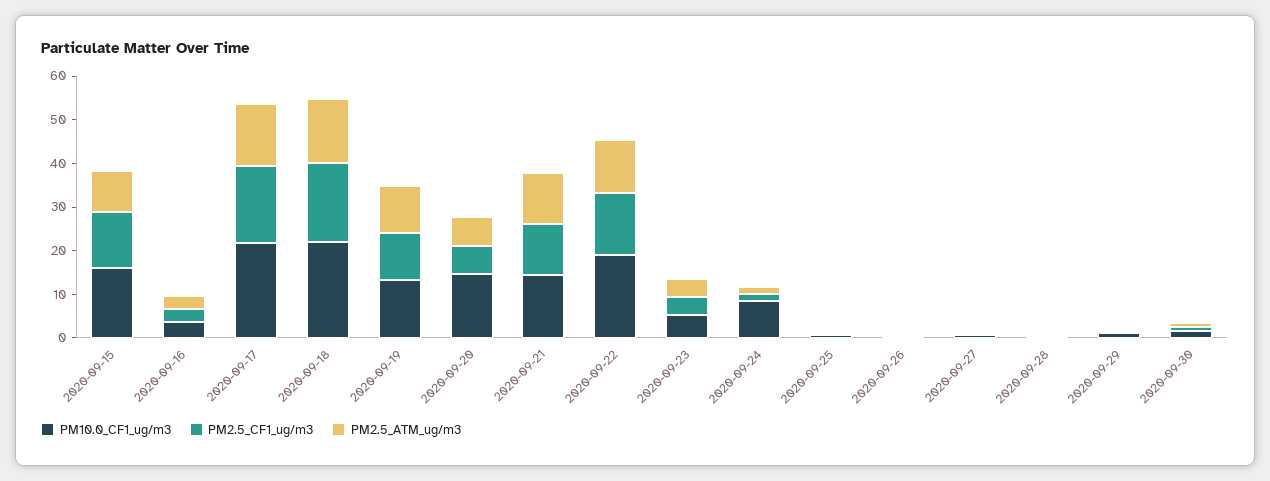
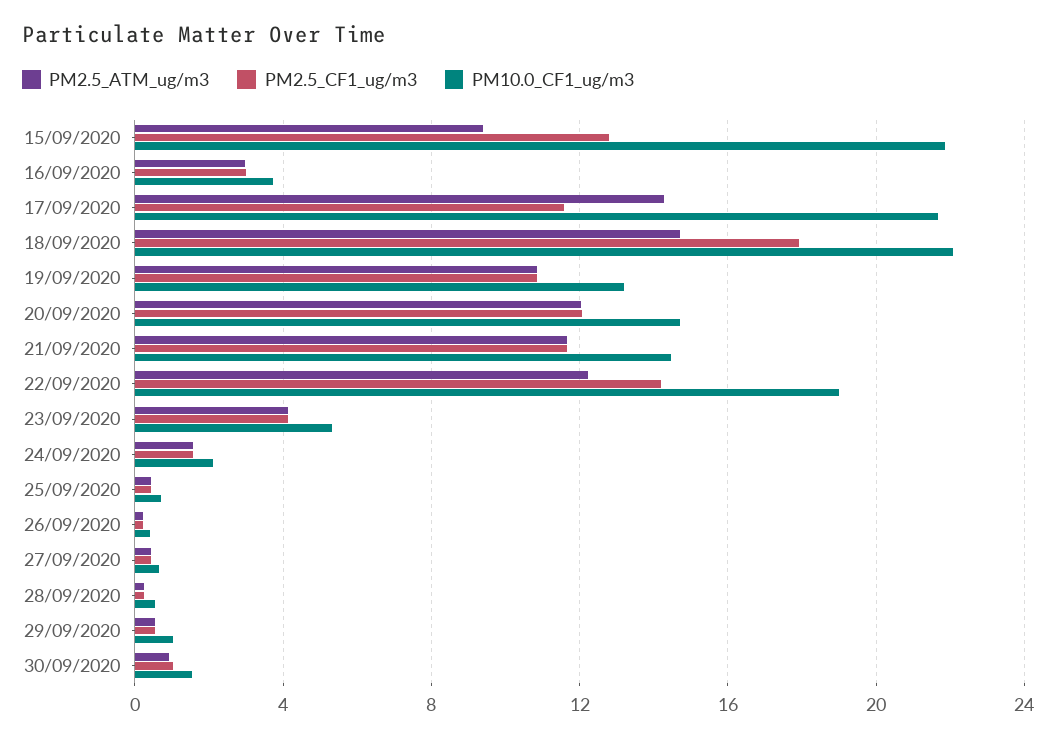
PM10.0_CF1_ug/m3, 2020-09-15: 16 -> 22
PM2.5_CF1_ug/m3, 2020-09-17: 18 -> 11.5
PM2.5_CF1_ug/m3, 2020-09-20: 6 -> 12
PM2.5_ATM_ug/m3, 2020-09-20: 6 -> 12
PM10.0_CF1_ug/m3, 2020-09-24: 8 -> 2

